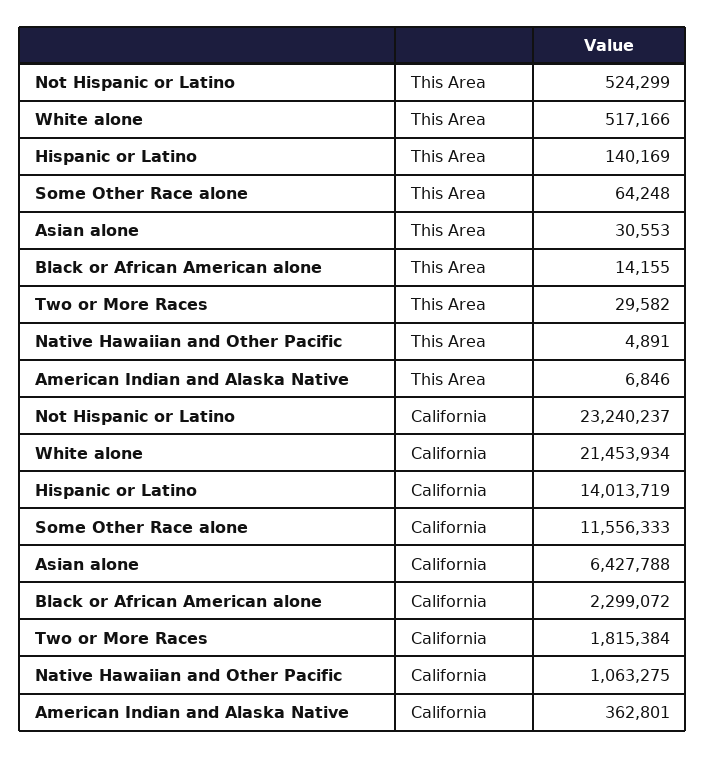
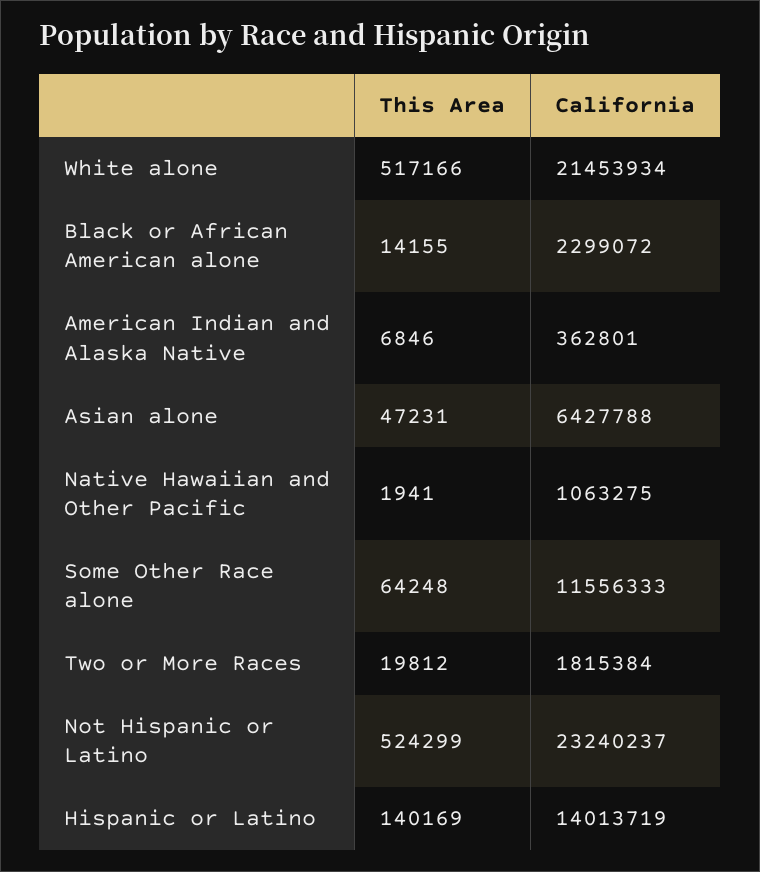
Asian alone, This Area: 30553 -> 47231
Two or More Races, This Area: 29582 -> 19812
Native Hawaiian and Other Pacific, This Area: 4891 -> 1941

